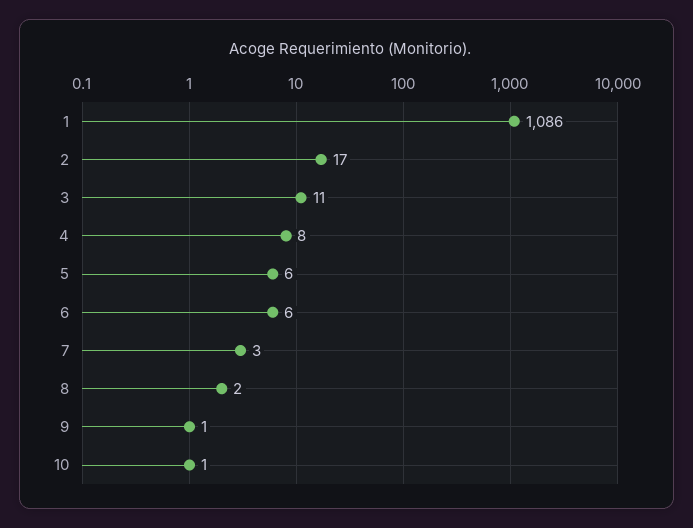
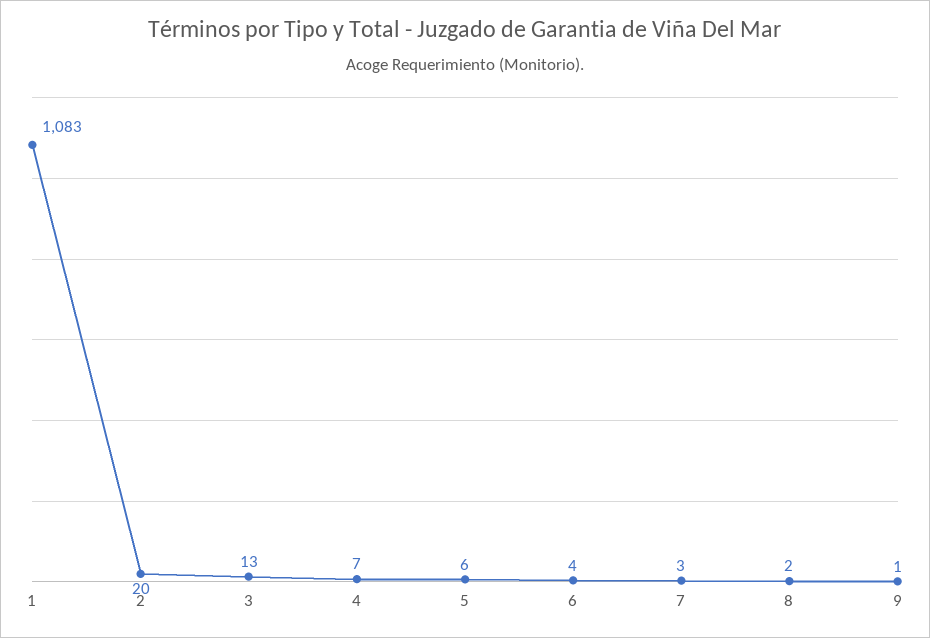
1: 1086 -> 1083
2: 17 -> 20
3: 11 -> 13
4: 8 -> 7
6: 6 -> 4
10: 1 -> none

